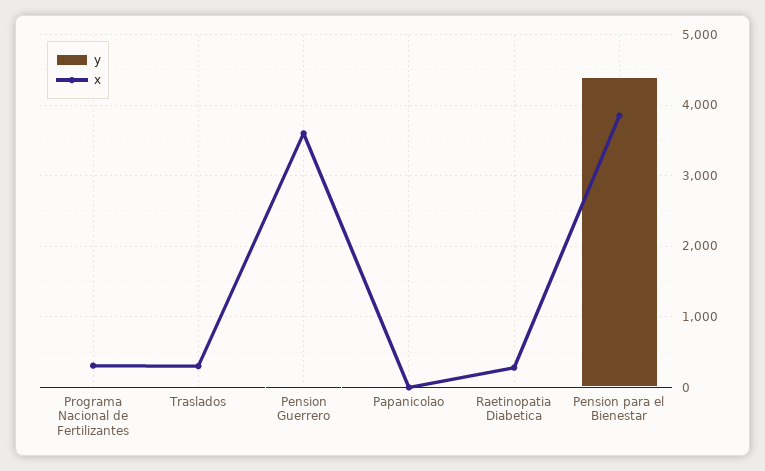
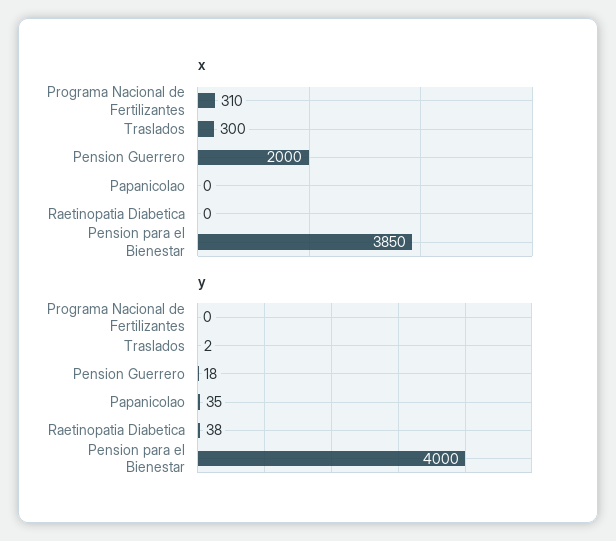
x, Pension Guerrero: 3600 -> 2000
x, Raetinopatia Diabetica: 300 -> 0
y, Pension para el Bienestar: 4400 -> 4000

